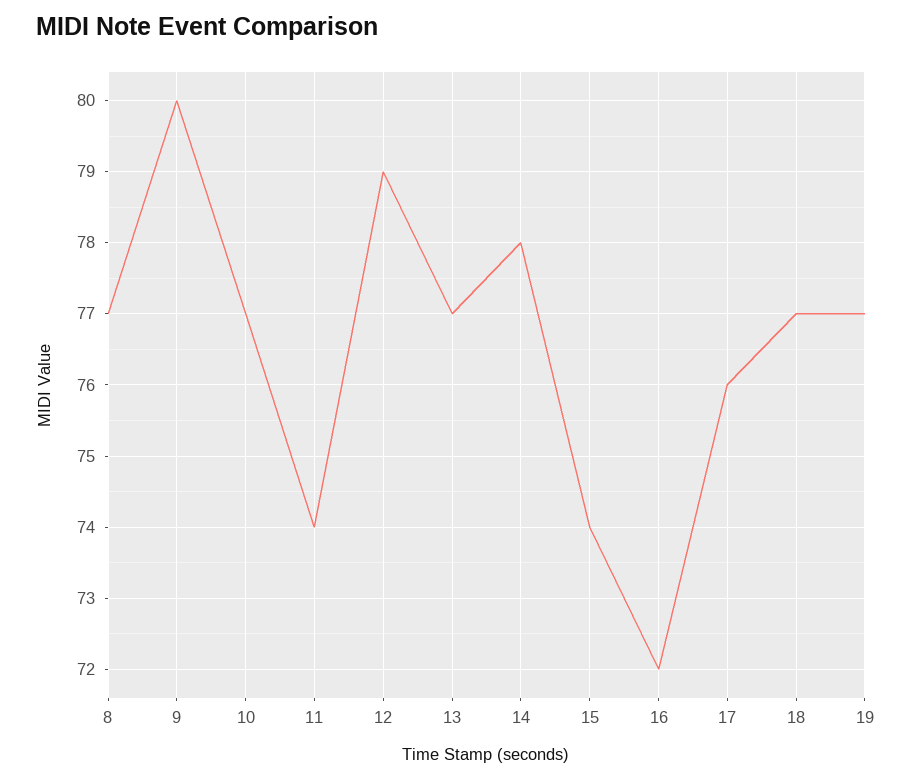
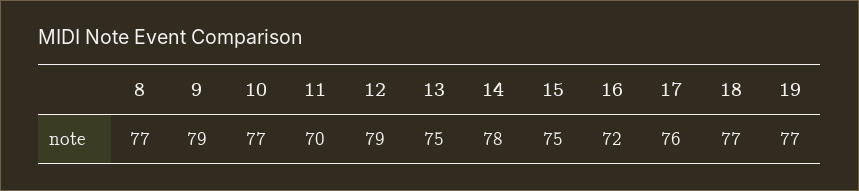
9: 80 -> 79
11: 74 -> 70
13: 77 -> 75
15: 74 -> 75

